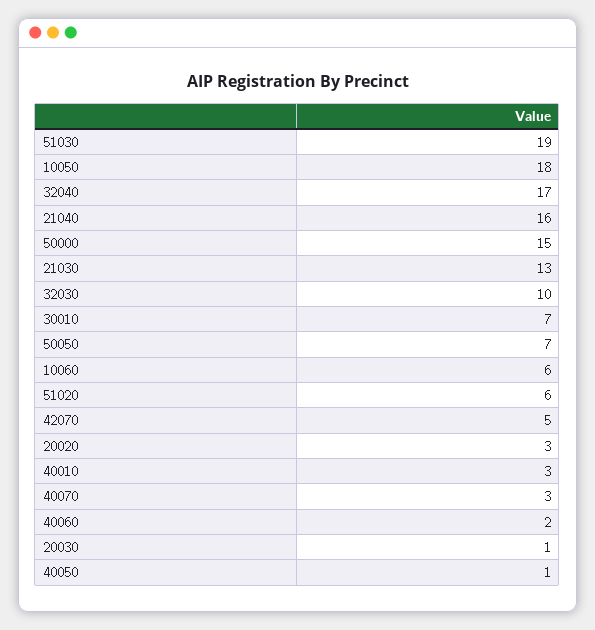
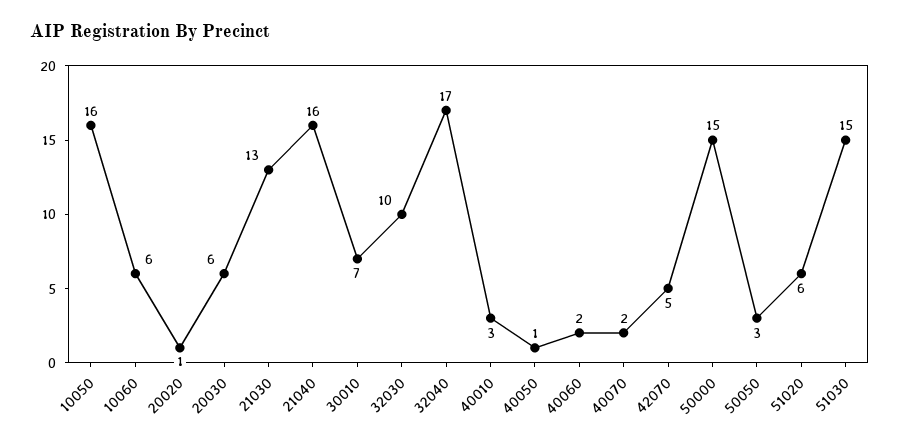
51030: 19 -> 15
10050: 18 -> 16
50050: 7 -> 3
20020: 3 -> 1
40070: 3 -> 2
20030: 1 -> 6

